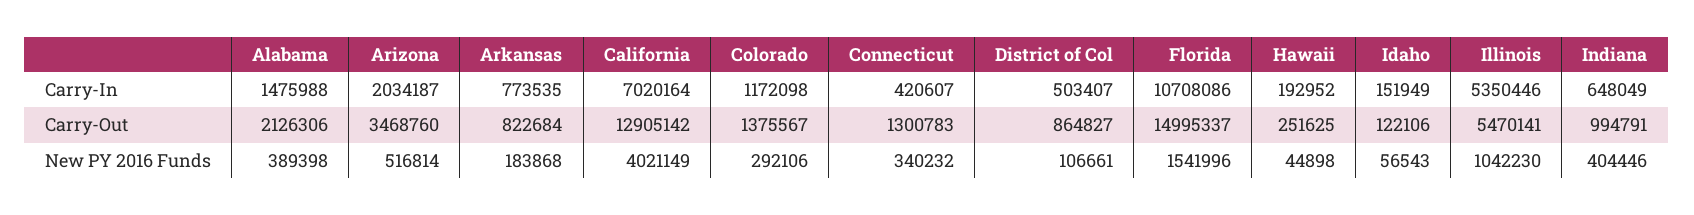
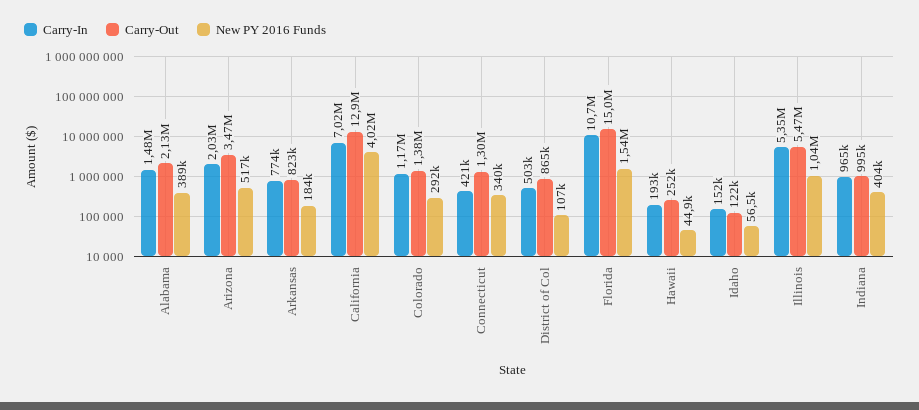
Carry-In, Indiana: 648049 -> 965000

